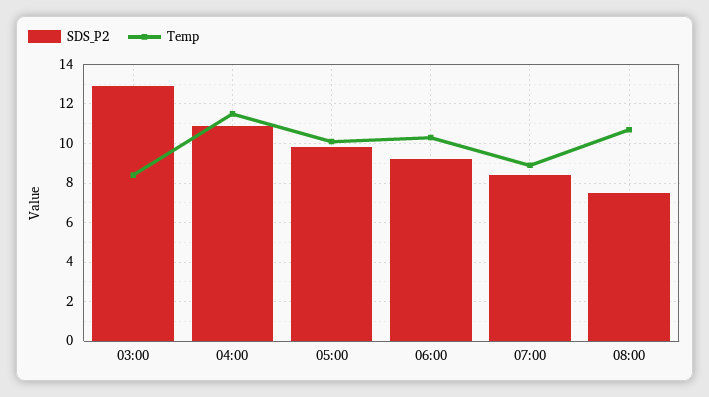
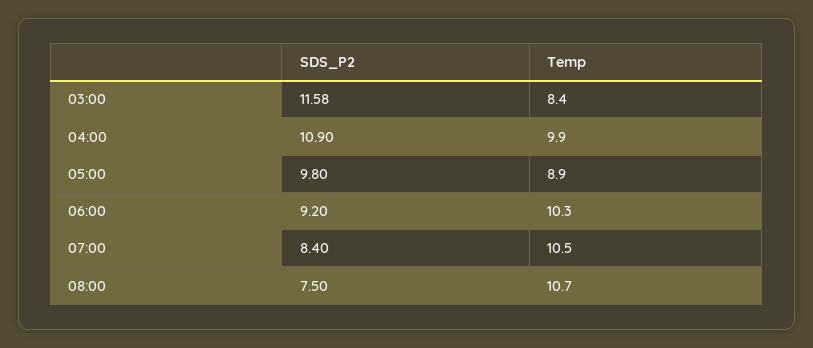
SDS_P2, 03:00: 13 -> 11.58
Temp, 04:00: 11.5 -> 9.9
Temp, 05:00: 10 -> 8.9
Temp, 07:00: 9 -> 10.5

